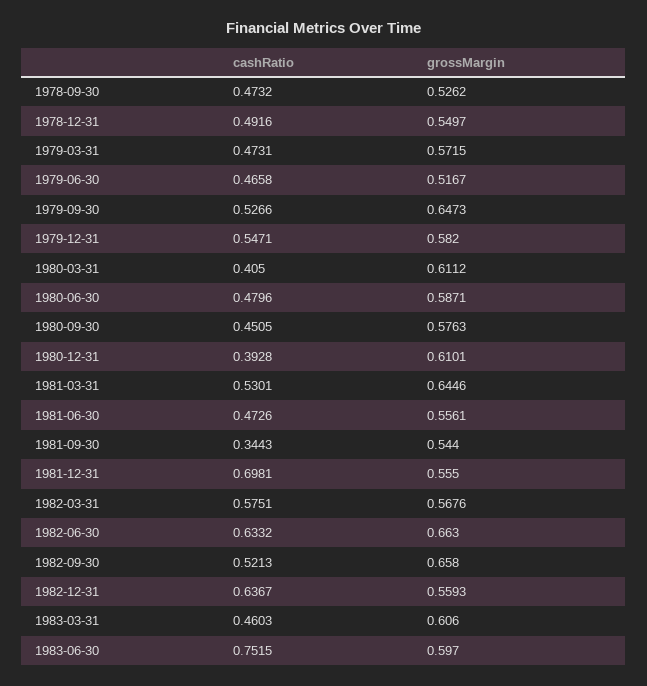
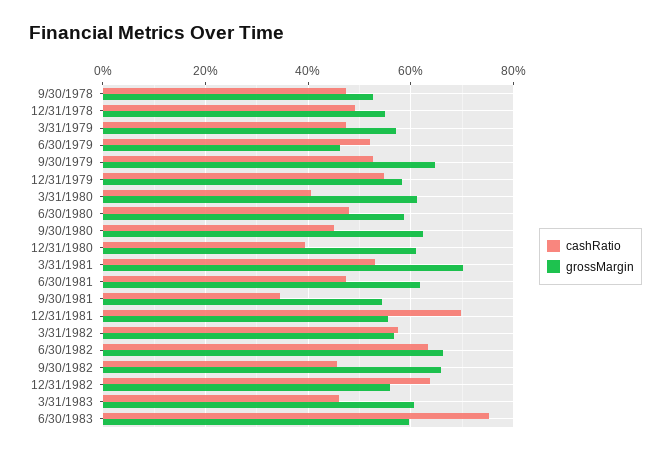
cashRatio, 1979-06-30: 0.4658 -> 0.52
grossMargin, 1979-06-30: 0.5167 -> 0.46
grossMargin, 1980-09-30: 0.5763 -> 0.62
grossMargin, 1981-03-31: 0.6446 -> 0.7
grossMargin, 1981-06-30: 0.5561 -> 0.62
cashRatio, 1982-09-30: 0.5213 -> 0.46

